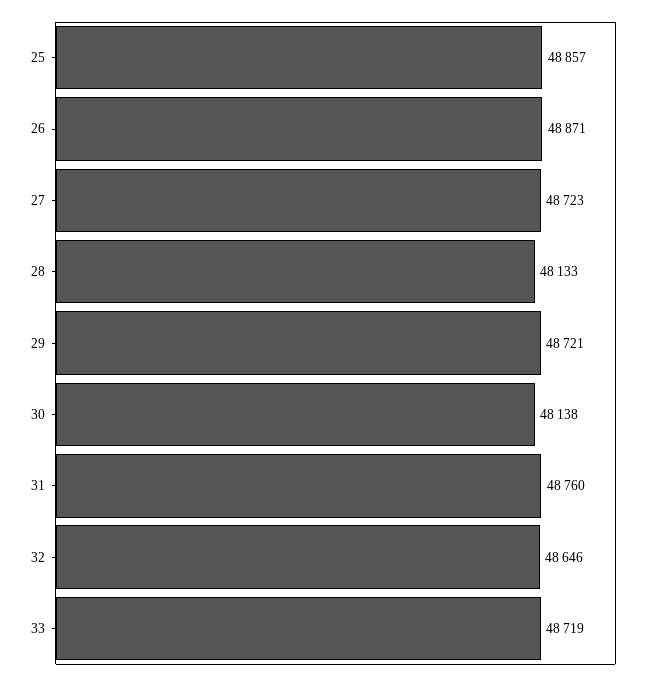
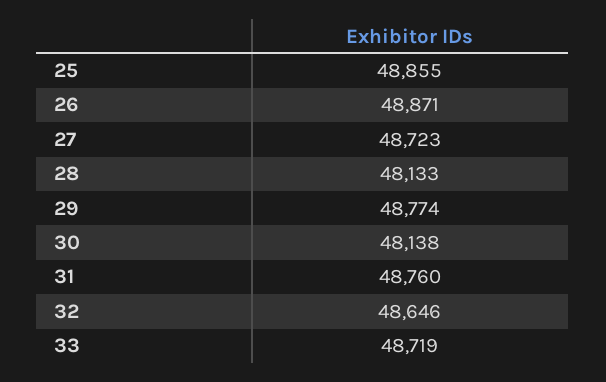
25: 48857 -> 48855
29: 48721 -> 48774

